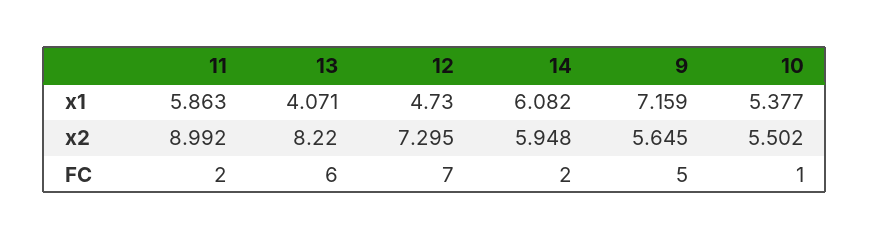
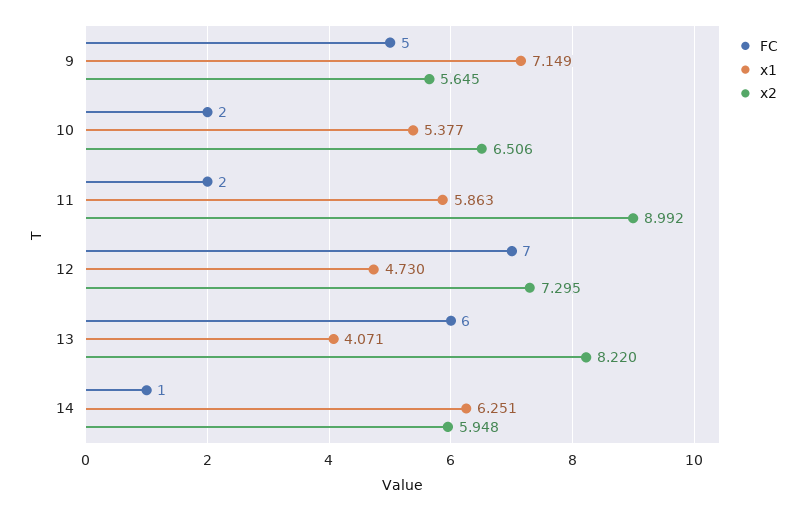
x1, 14: 6.082 -> 6.251
x1, 9: 7.159 -> 7.149
x2, 10: 5.502 -> 6.506
FC, 14: 2 -> 1
FC, 10: 1 -> 2

